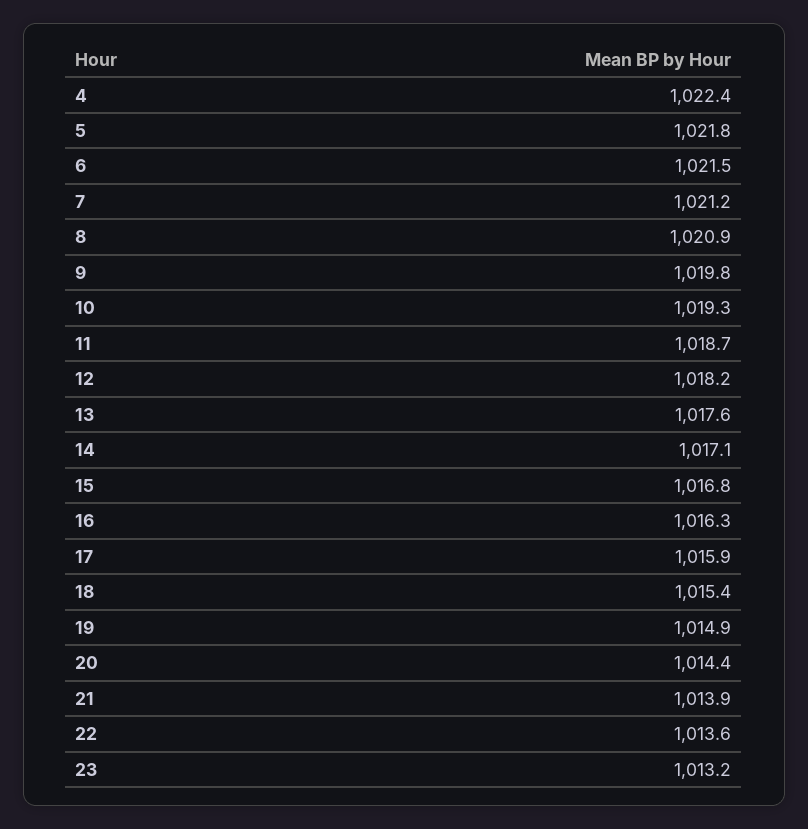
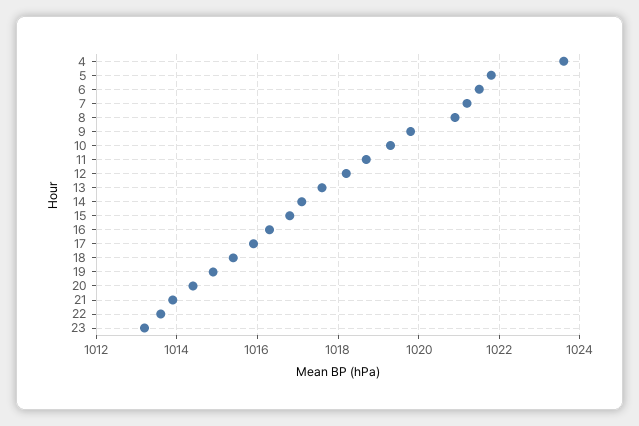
4: 1022.4 -> 1023.5

